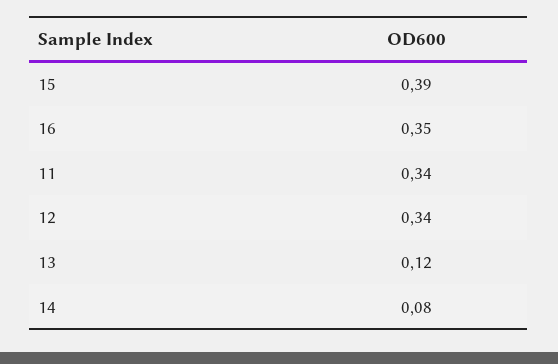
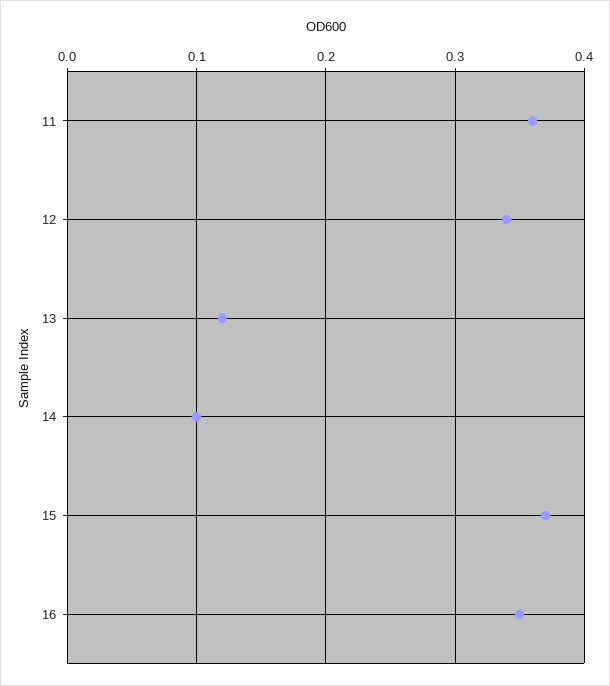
15: 0.39 -> 0.37
11: 0.34 -> 0.36
14: 0.08 -> 0.1

